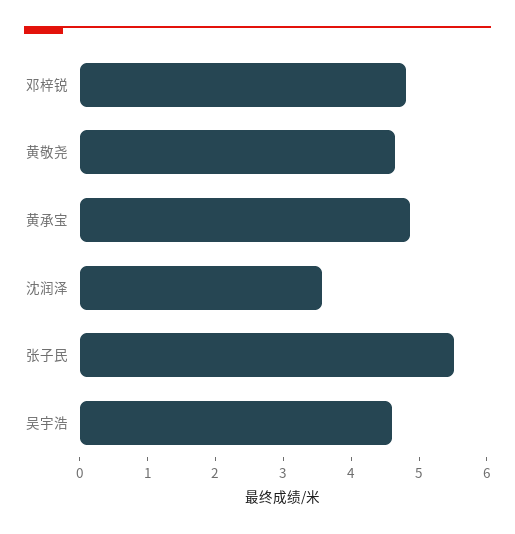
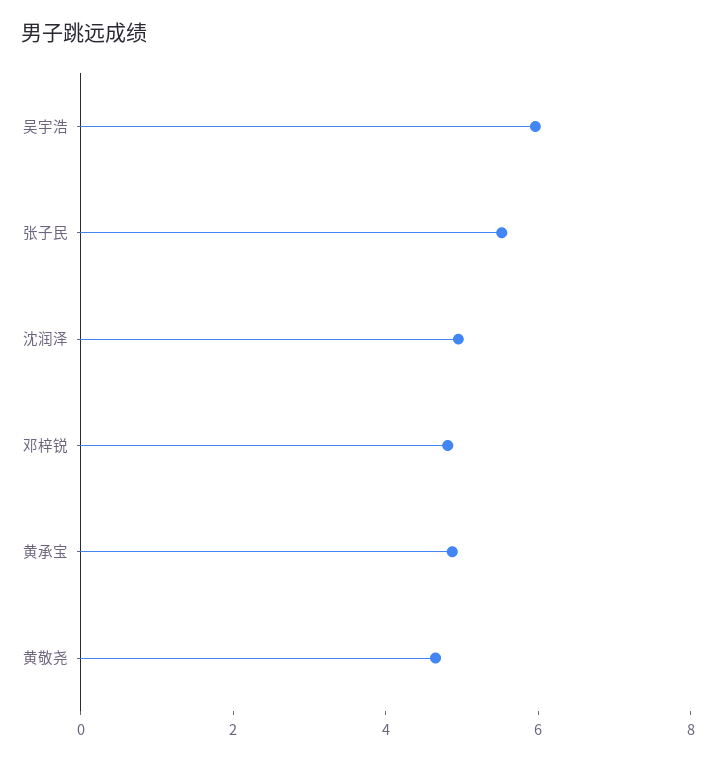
沈润泽: 3.6 -> 5
吴宇浩: 4.6 -> 6

